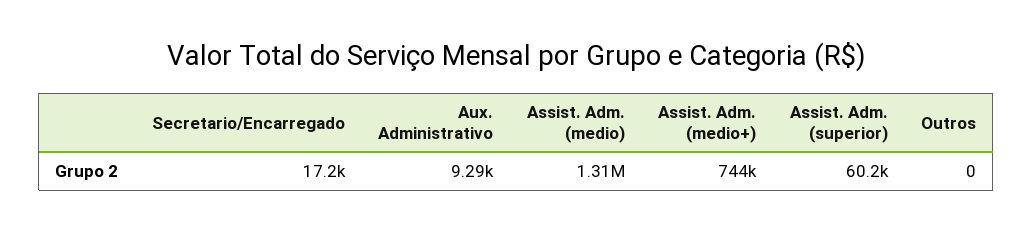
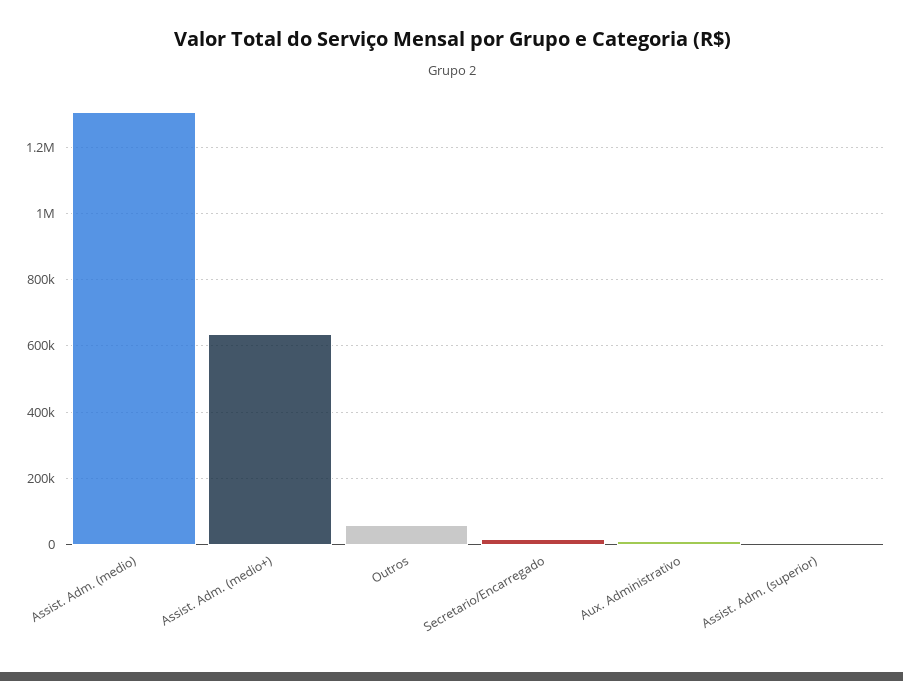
Assist. Adm. (medio+): 744000 -> 640000
Assist. Adm. (superior): 60200 -> 0
Outros: 0 -> 60000

